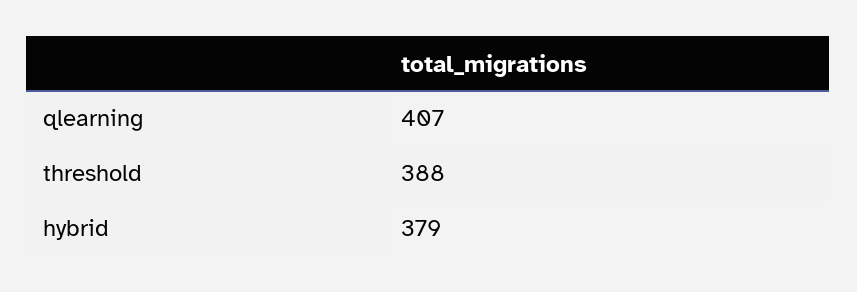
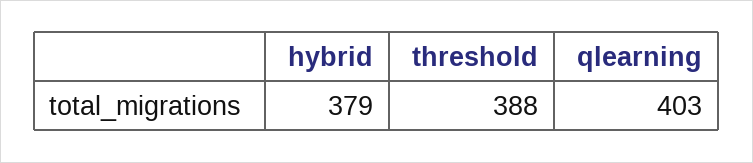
qlearning: 407 -> 403

